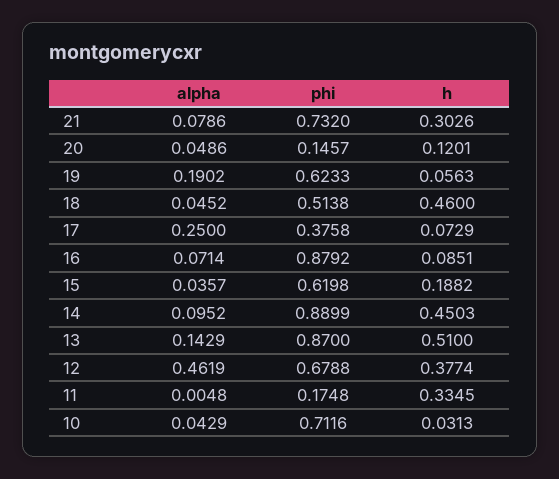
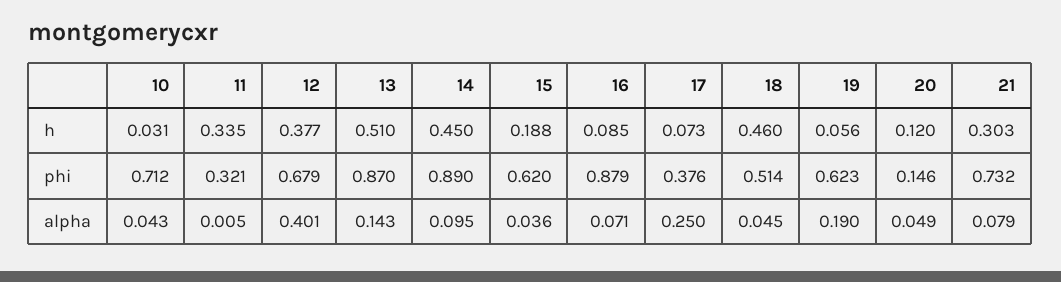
alpha, 12: 0.4619 -> 0.401
phi, 11: 0.1748 -> 0.321

